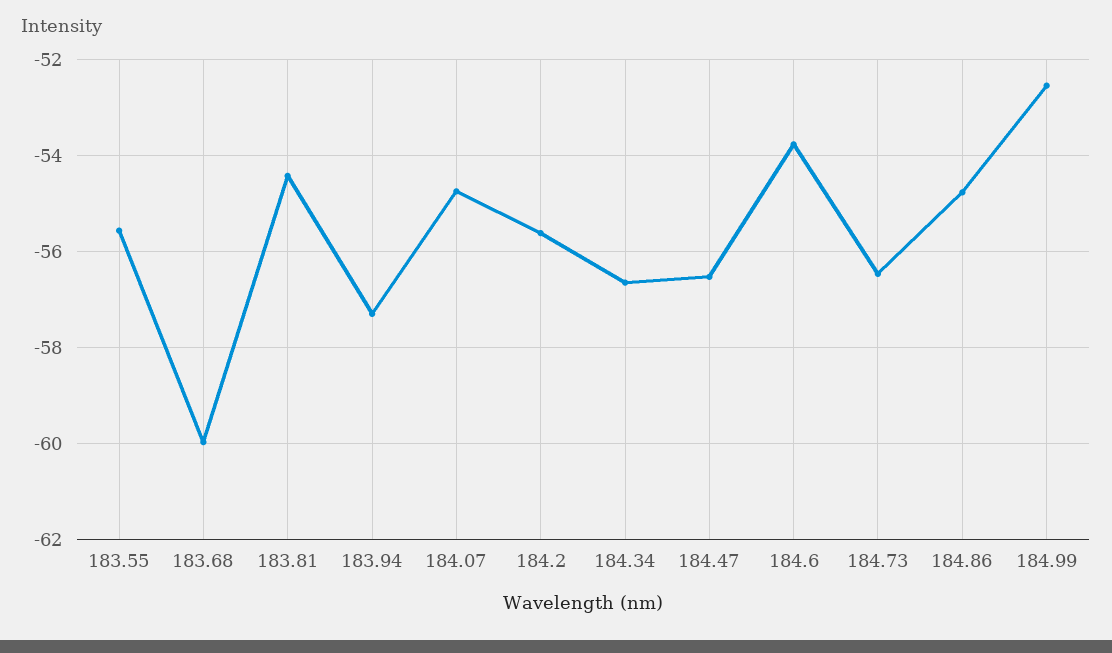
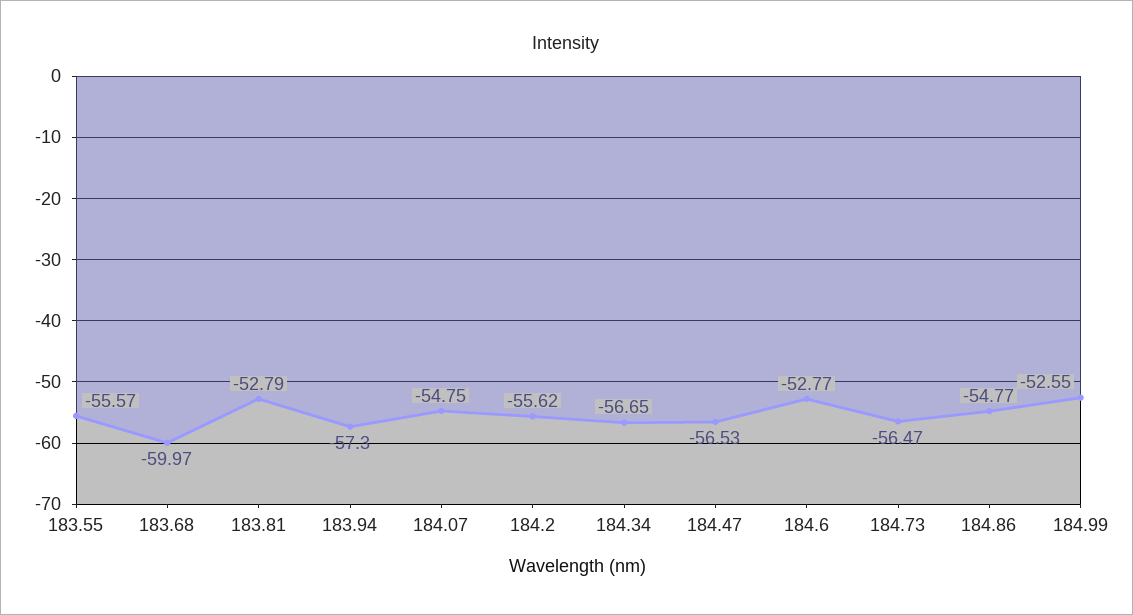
183.81: -54.4 -> -52.79
184.6: -53.8 -> -52.77

